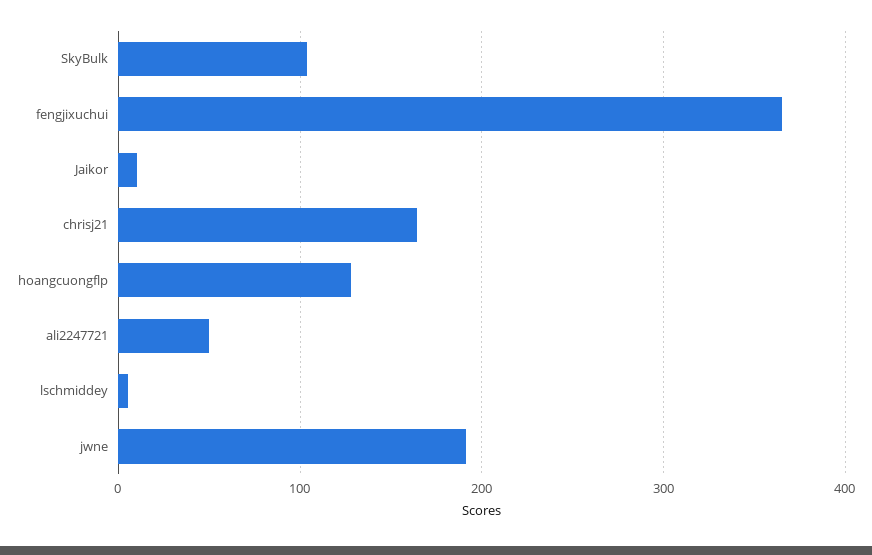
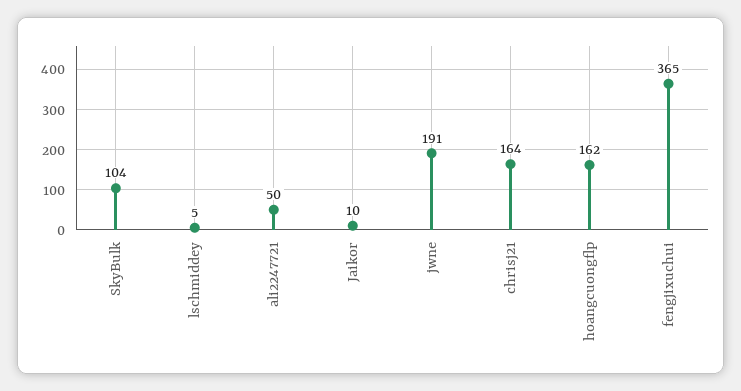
hoangcuongflp: 130 -> 162

